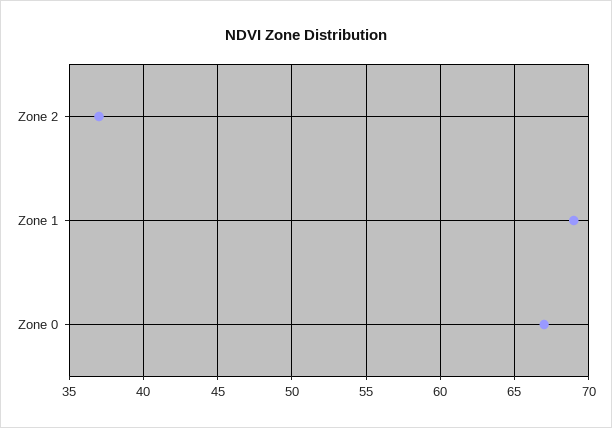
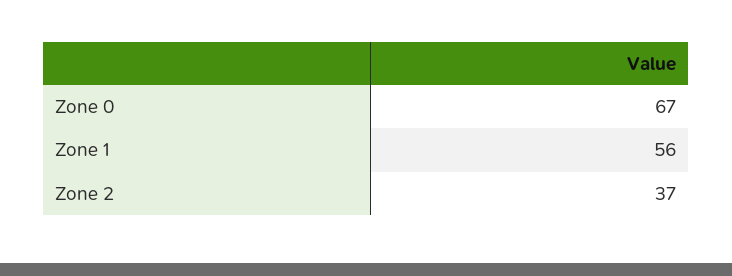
Zone 1: 69 -> 56

